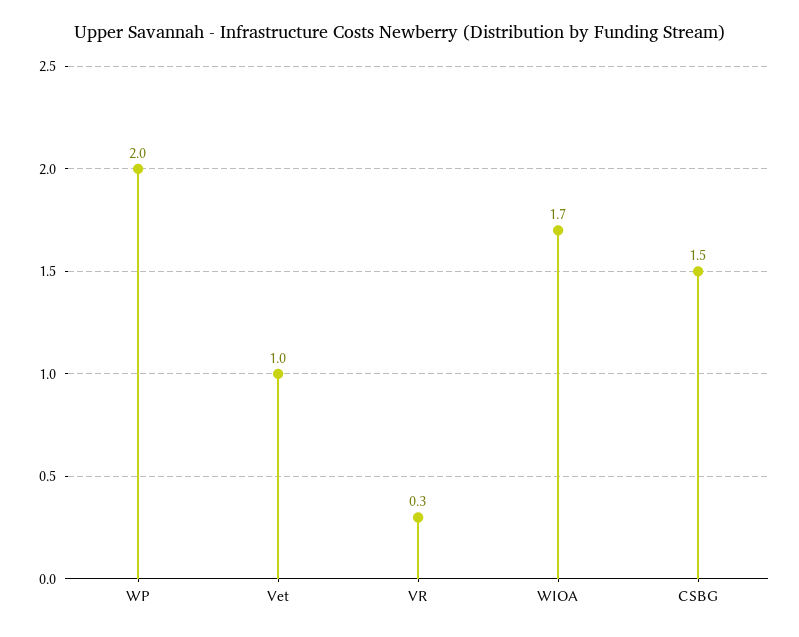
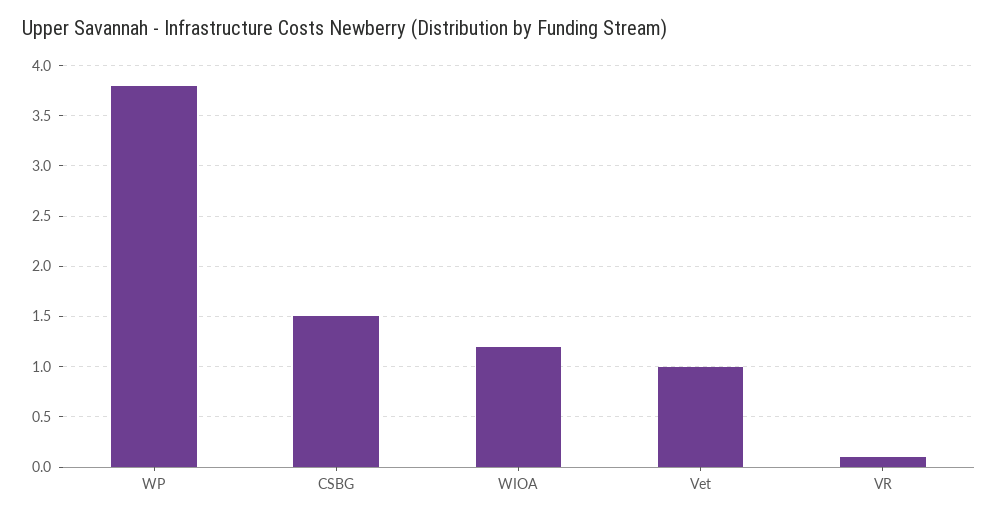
WP: 2 -> 3.8
VR: 0.3 -> 0.1
WIOA: 1.7 -> 1.2

